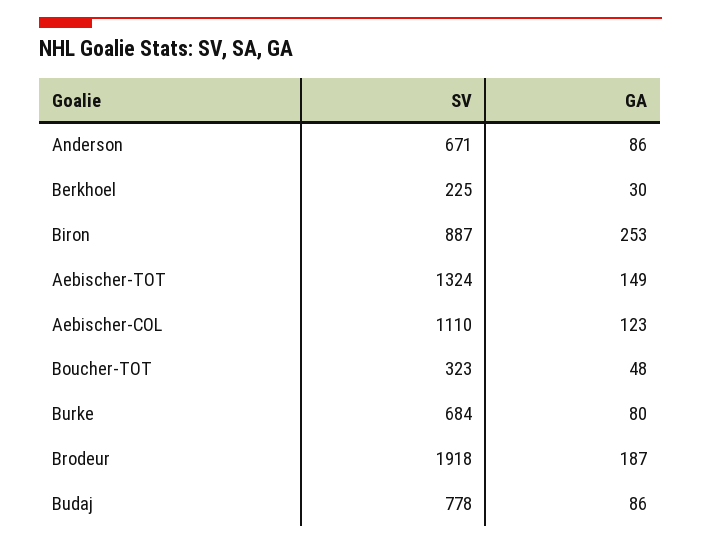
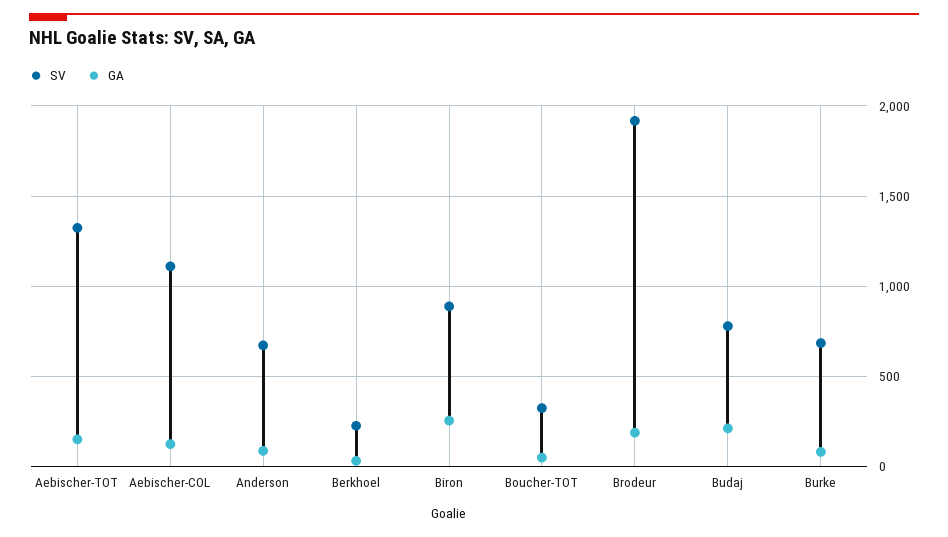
GA, Budaj: 86 -> 200

